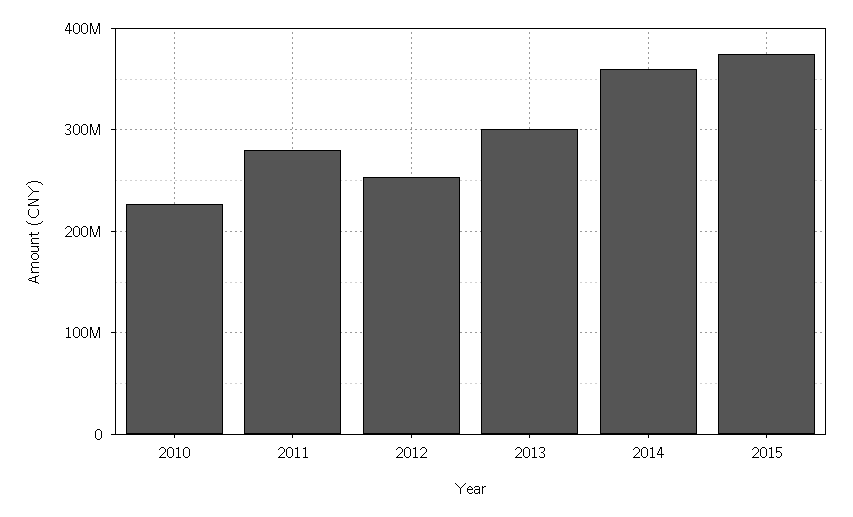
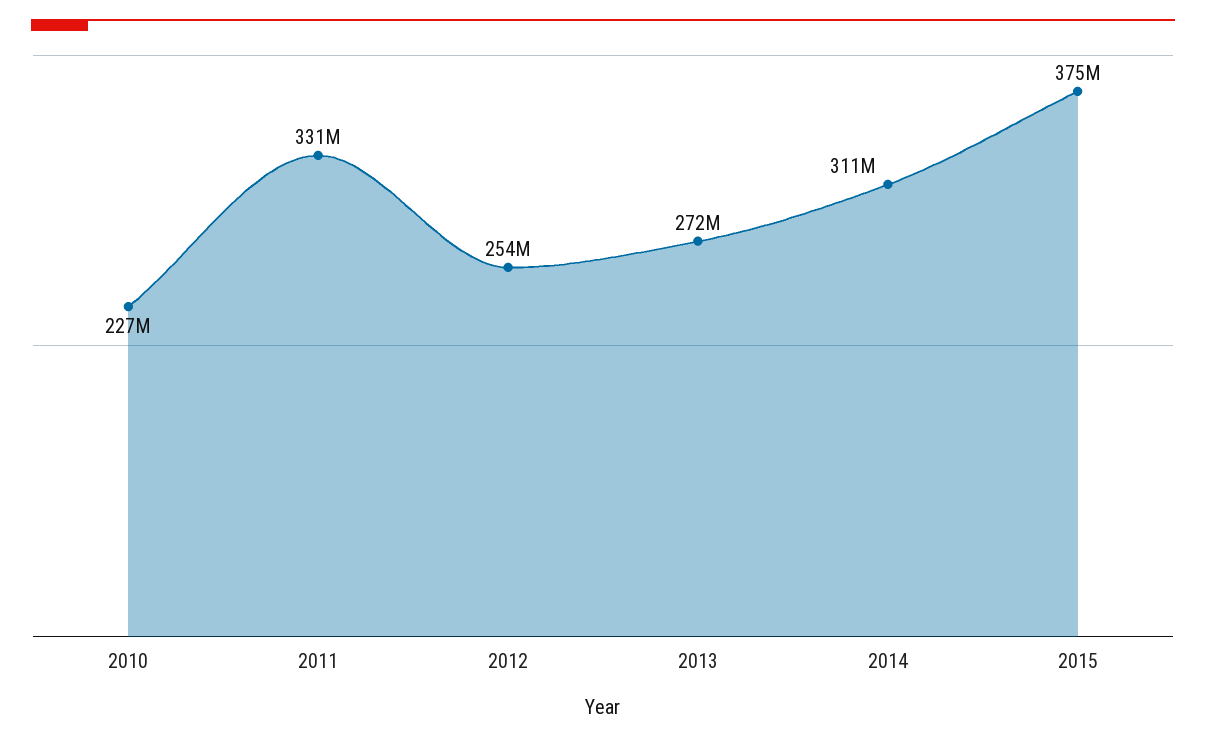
2011: 280000000 -> 331000000
2013: 300000000 -> 272000000
2014: 360000000 -> 311000000

